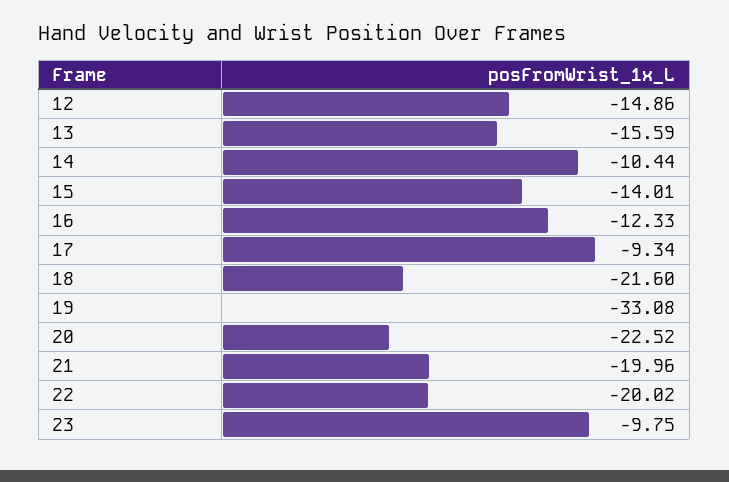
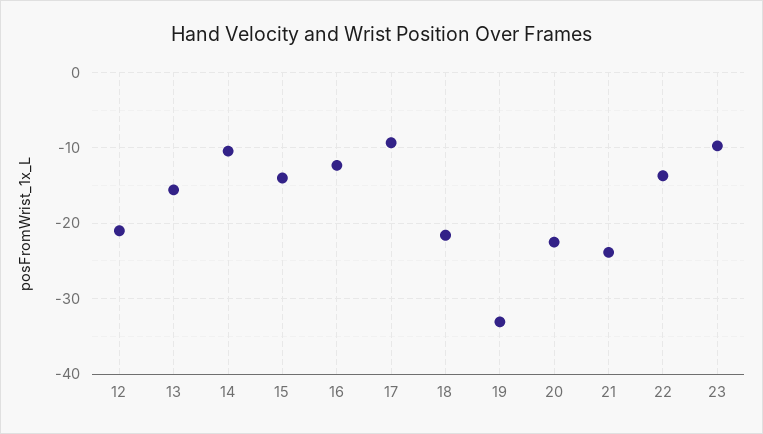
12: -14.86 -> -21
21: -19.96 -> -24
22: -20.02 -> -14

